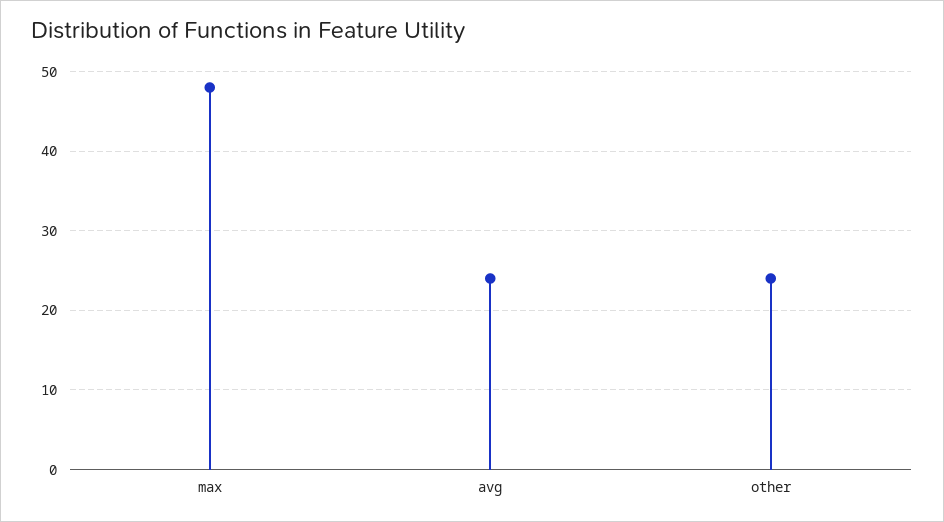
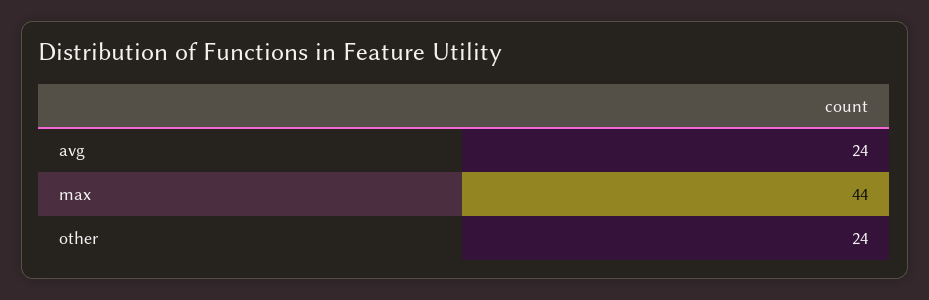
max: 48 -> 44

